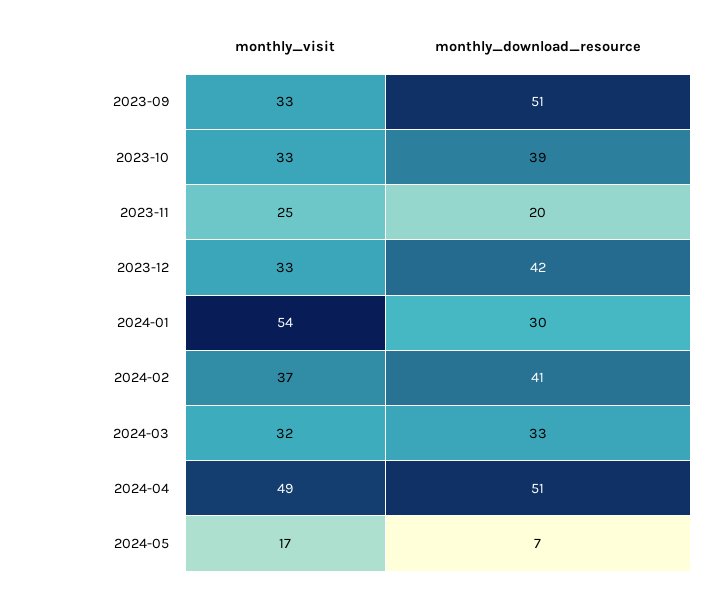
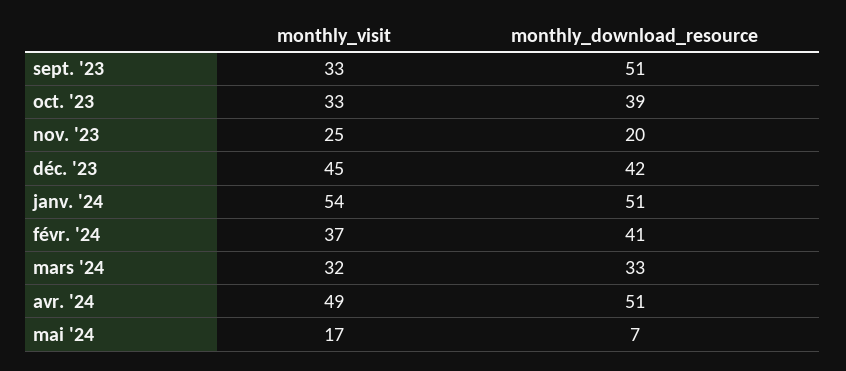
monthly_visit, 2023-12: 33 -> 45
monthly_download_resource, 2024-01: 30 -> 51

